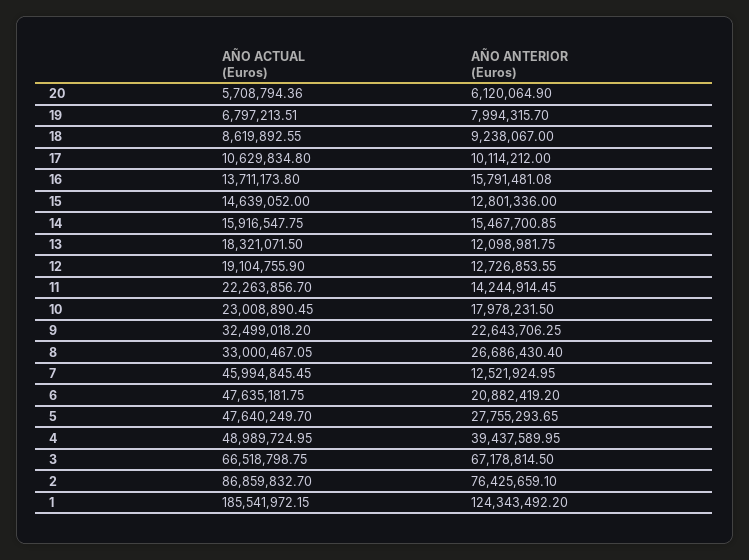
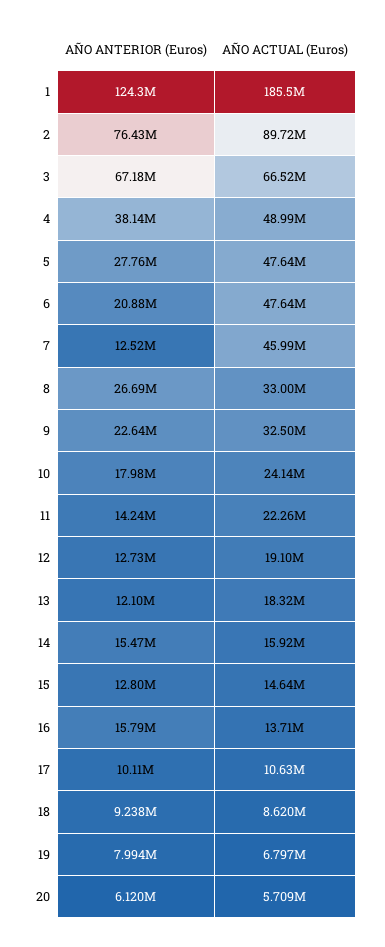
AÑO ACTUAL (Euros), 10: 23008890.45 -> 24140000
AÑO ANTERIOR (Euros), 4: 39437589.95 -> 38140000
AÑO ACTUAL (Euros), 2: 86859832.7 -> 89720000

